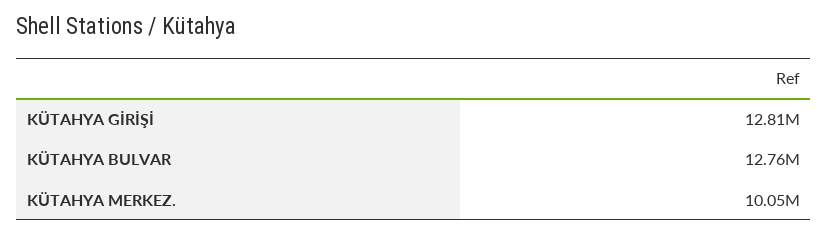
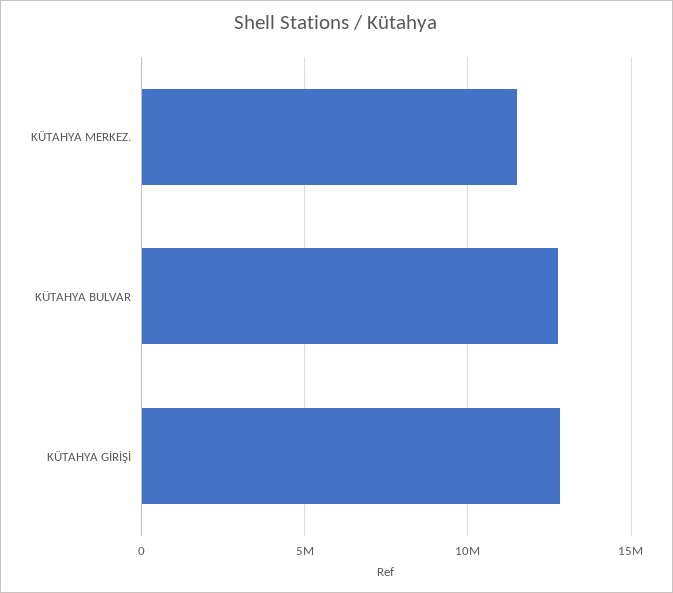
KÜTAHYA MERKEZ.: 10050000 -> 11500000

